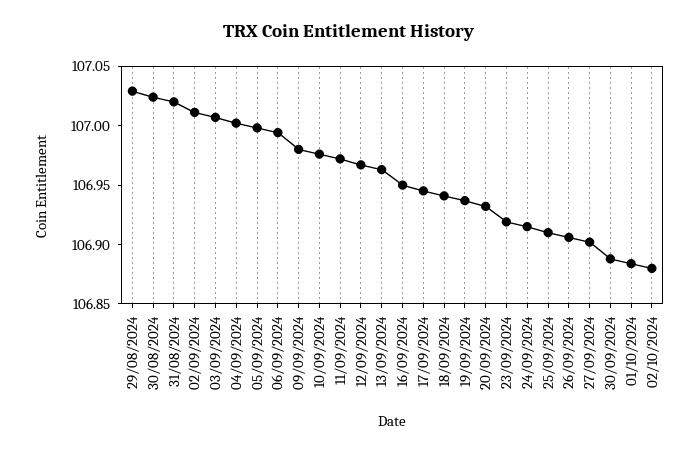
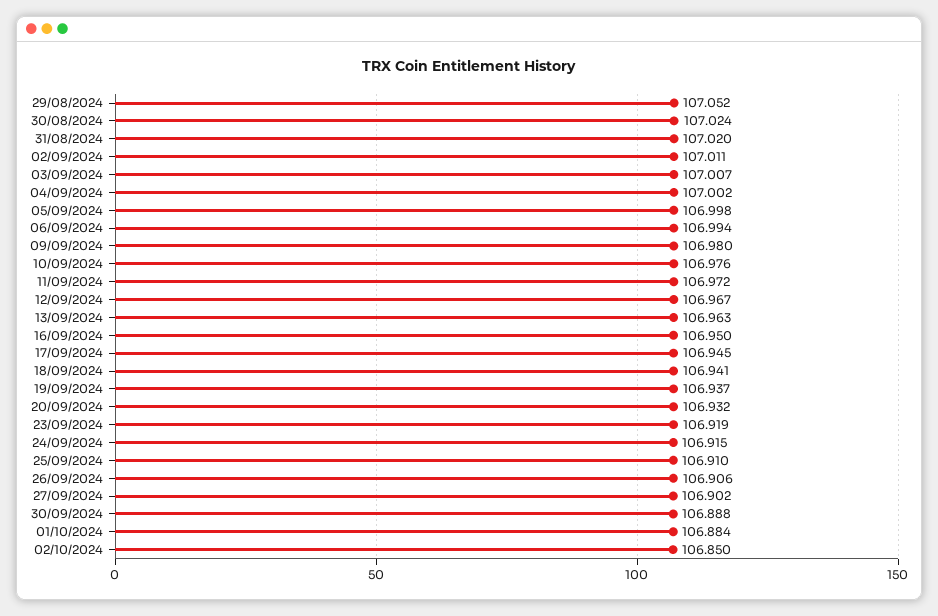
29/08/2024: 107.03 -> 107.052
02/10/2024: 106.88 -> 106.85

